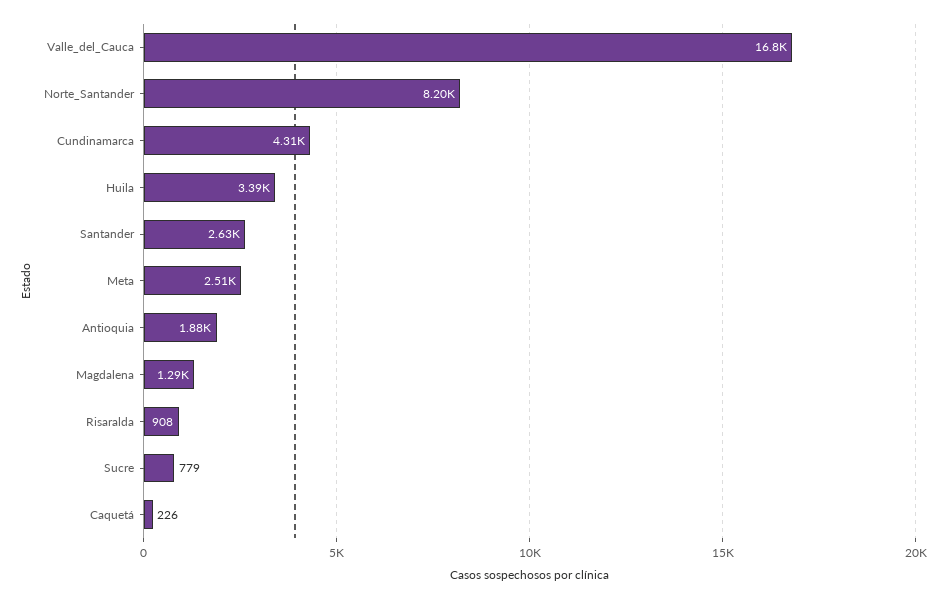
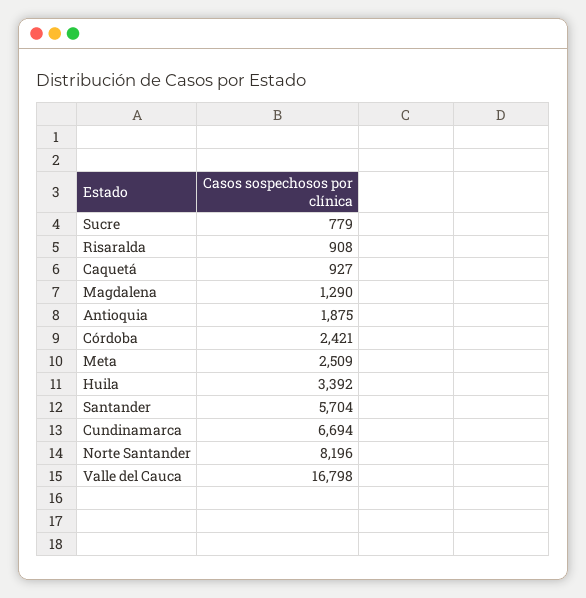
Cundinamarca: 4310 -> 6694
Santander: 2630 -> 5704
Caquetá: 226 -> 927
Córdoba: none -> 2421

